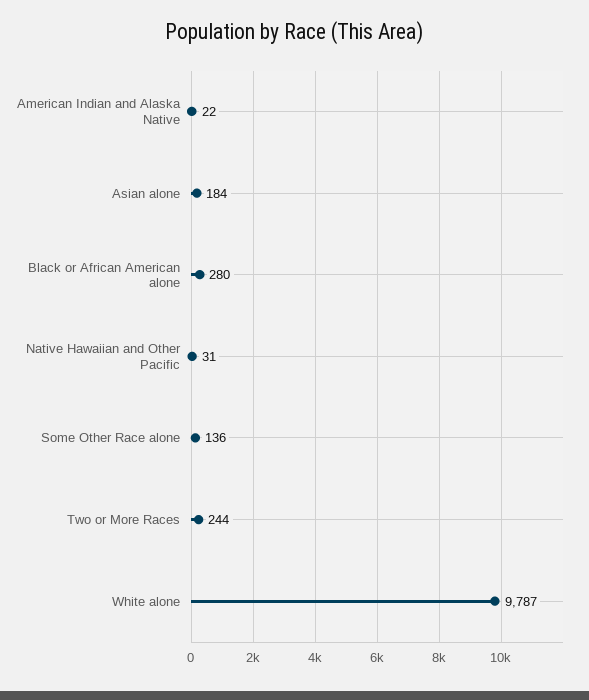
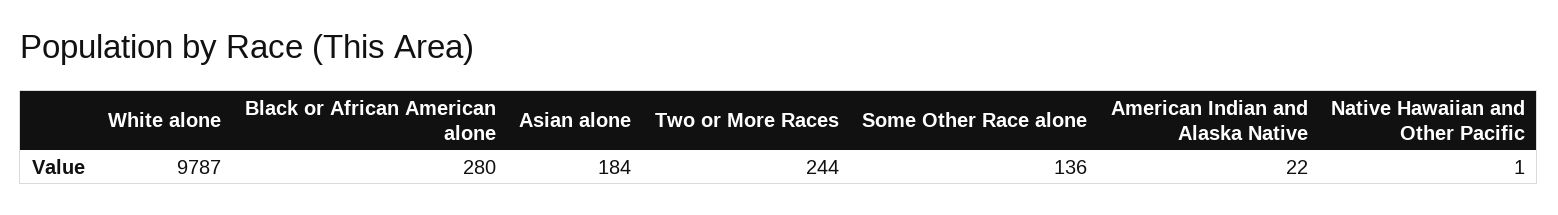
Native Hawaiian and Other Pacific: 31 -> 1

